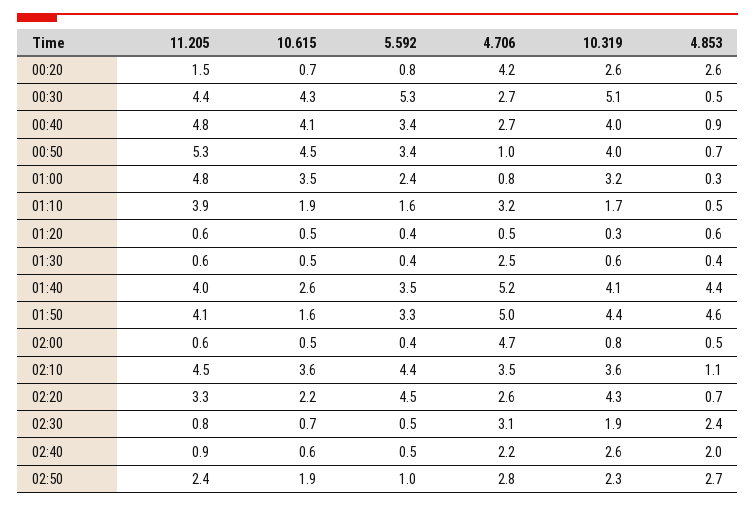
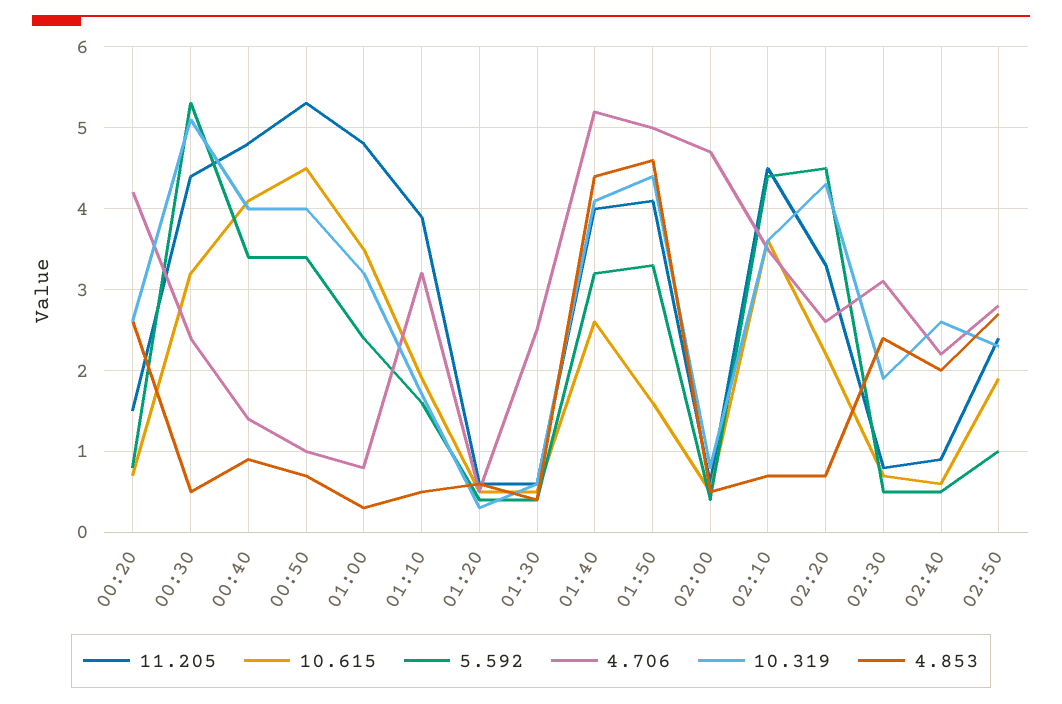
10.615, 00:30: 4.3 -> 3.2
4.706, 00:30: 2.7 -> 2.4
4.706, 00:40: 2.7 -> 1.4
5.592, 01:40: 3.5 -> 3.2
4.853, 02:10: 1.1 -> 0.7

